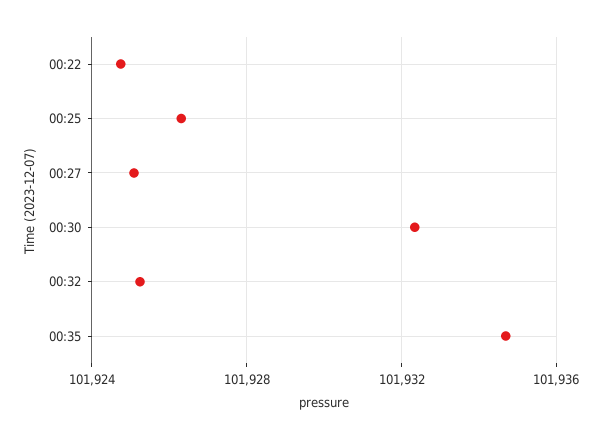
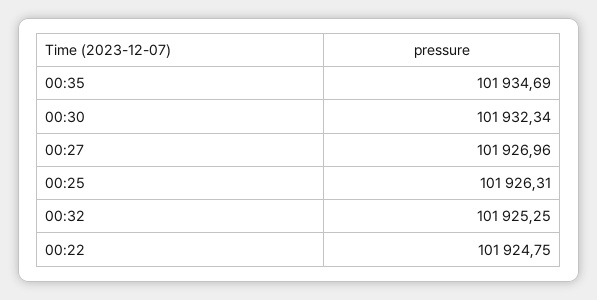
00:27: 101925 -> 101926.96

